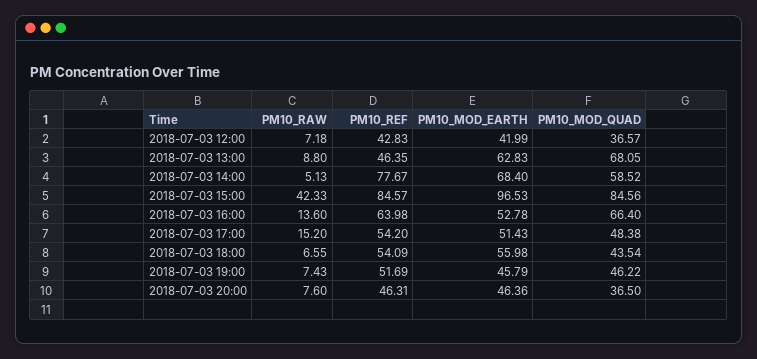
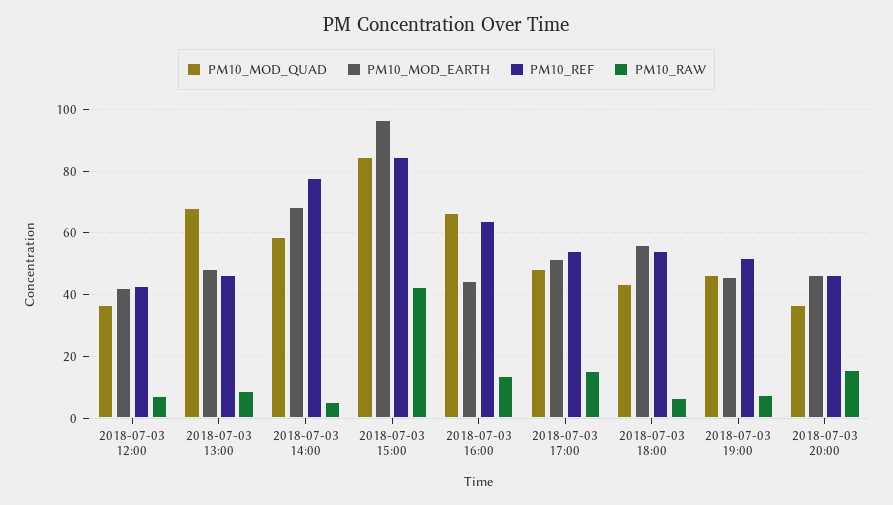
PM10_MOD_EARTH, 2018-07-03 13:00: 62.83 -> 48
PM10_MOD_EARTH, 2018-07-03 16:00: 52.78 -> 44
PM10_RAW, 2018-07-03 20:00: 7.6 -> 16

